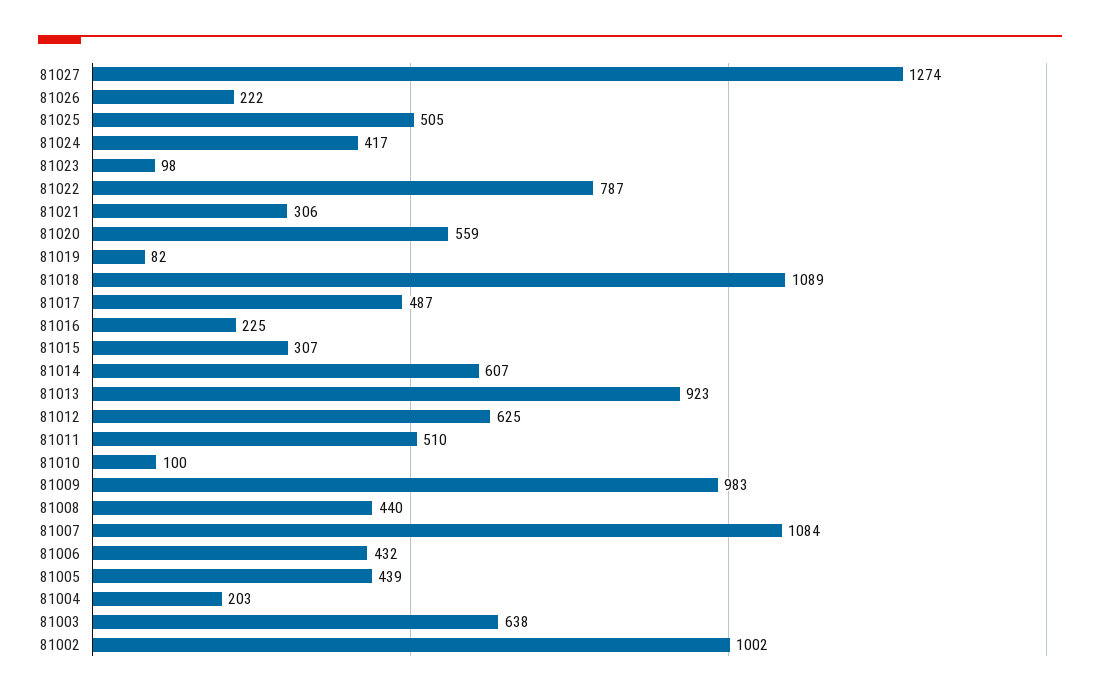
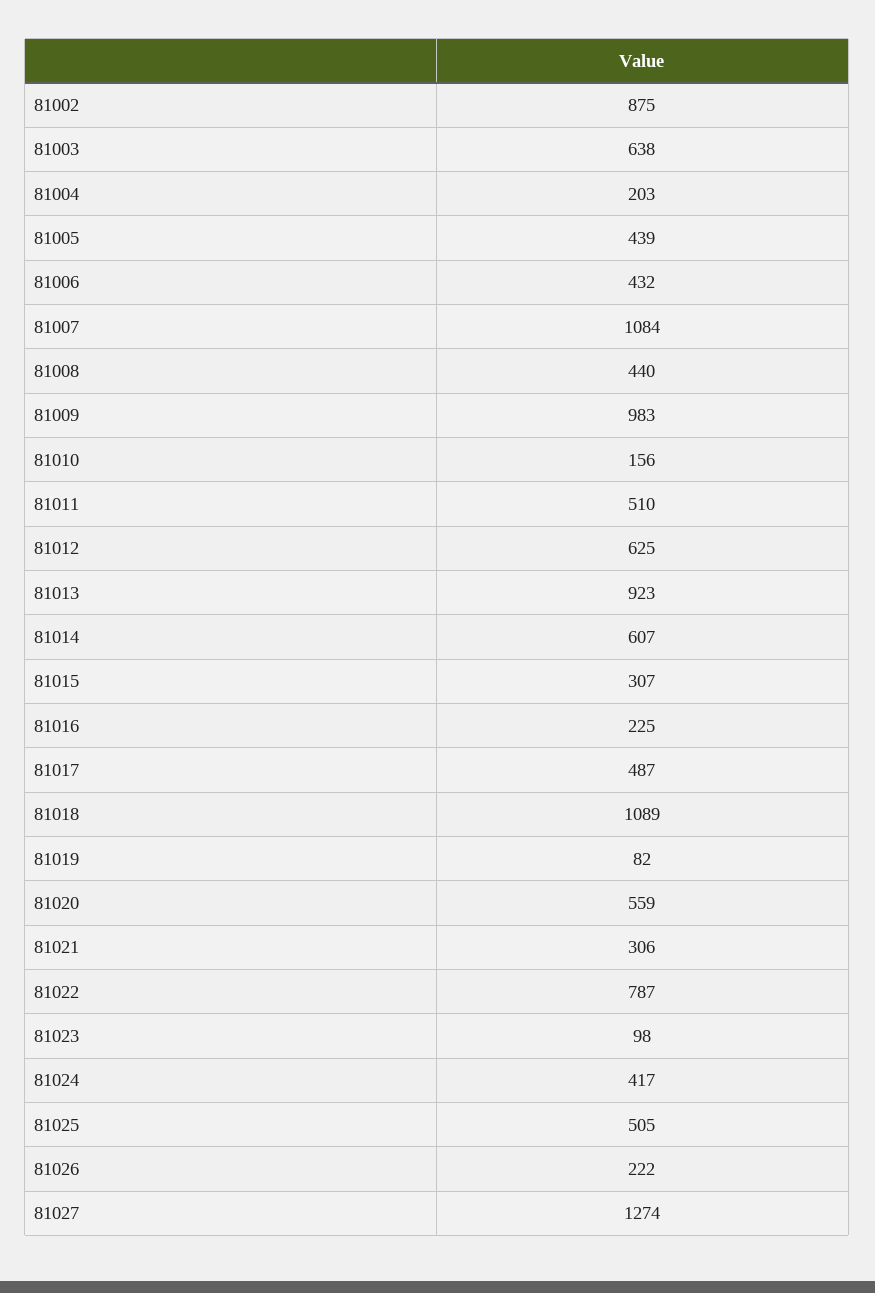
81010: 100 -> 156
81002: 1002 -> 875

